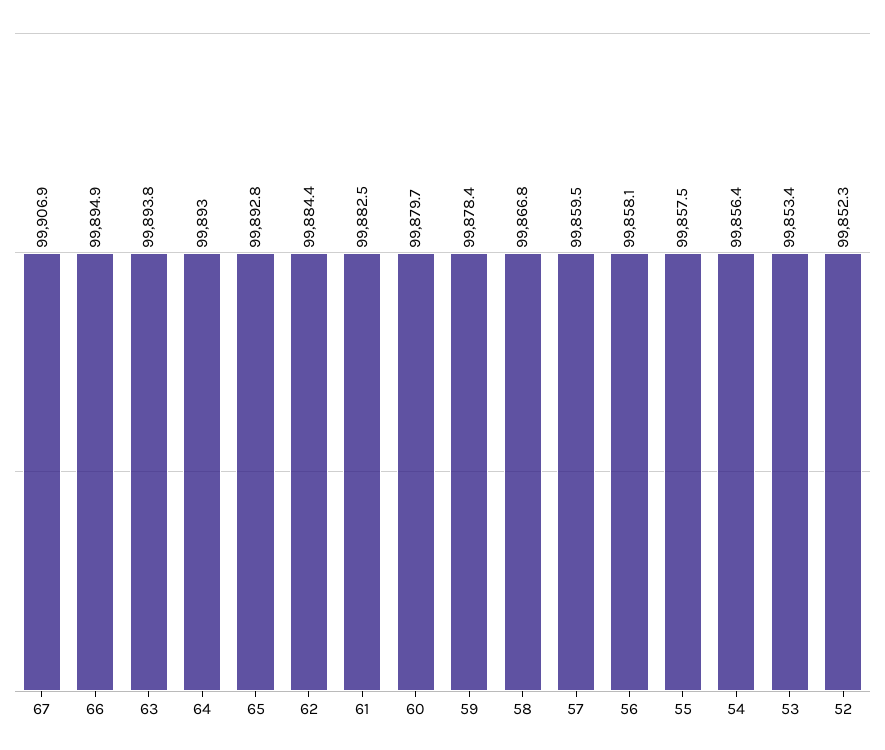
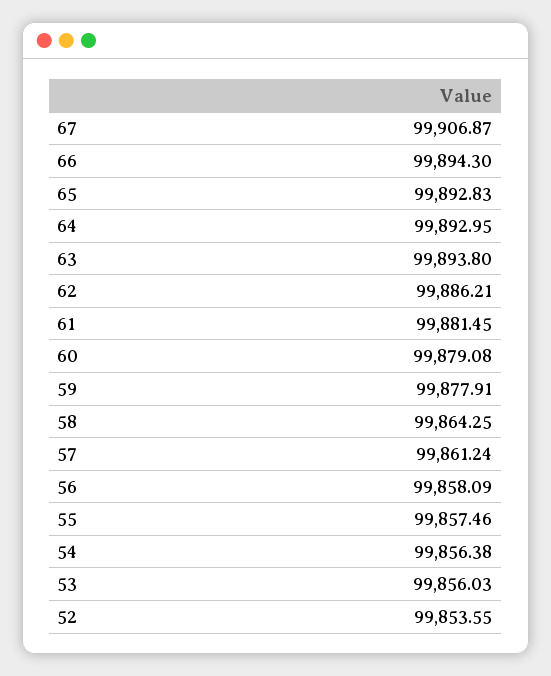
66: 99894.9 -> 99894.3
62: 99884.4 -> 99886.21
61: 99882.5 -> 99881.45
60: 99879.7 -> 99879.08
59: 99878.4 -> 99877.91
58: 99866.8 -> 99864.25
57: 99859.5 -> 99861.24
53: 99853.4 -> 99856.03
52: 99852.3 -> 99853.55

